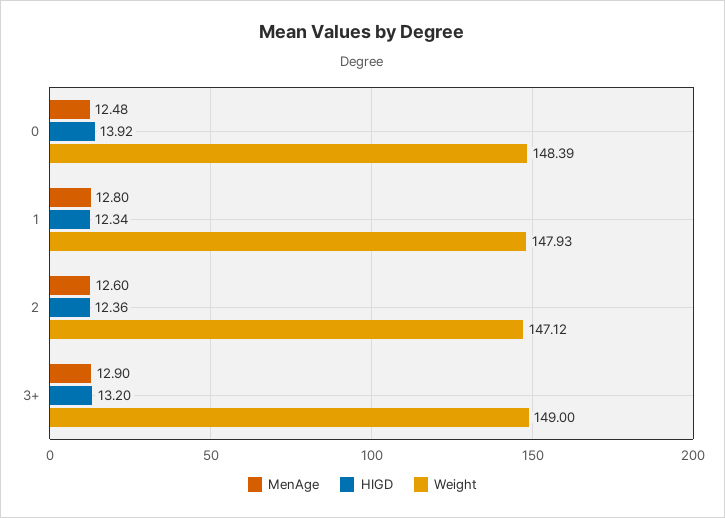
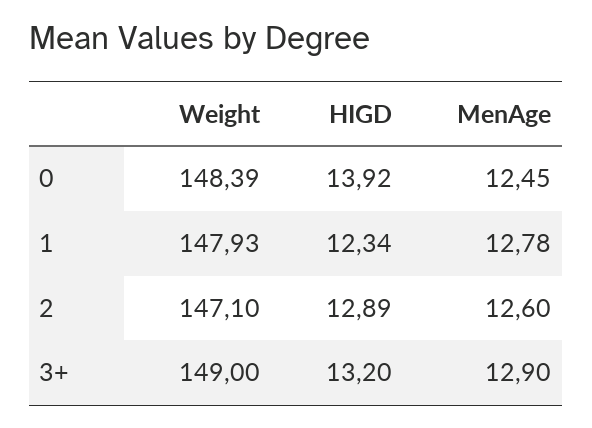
MenAge, 0: 12.48 -> 12.45
MenAge, 1: 12.8 -> 12.78
HIGD, 2: 12.36 -> 12.89
Weight, 2: 147.12 -> 147.1

